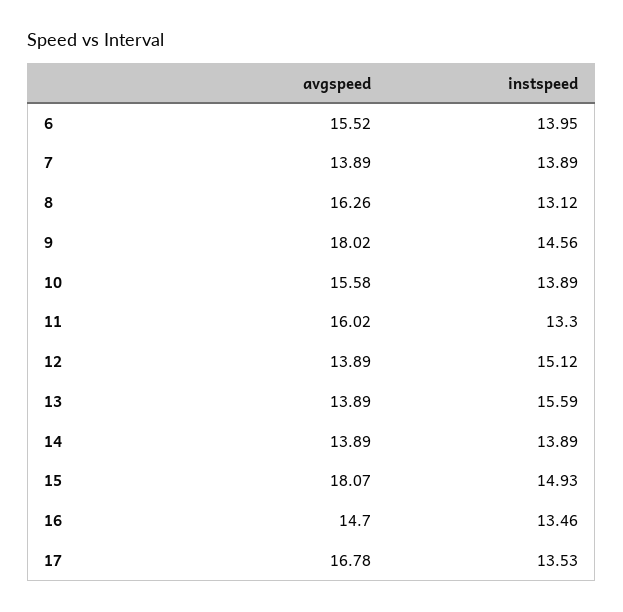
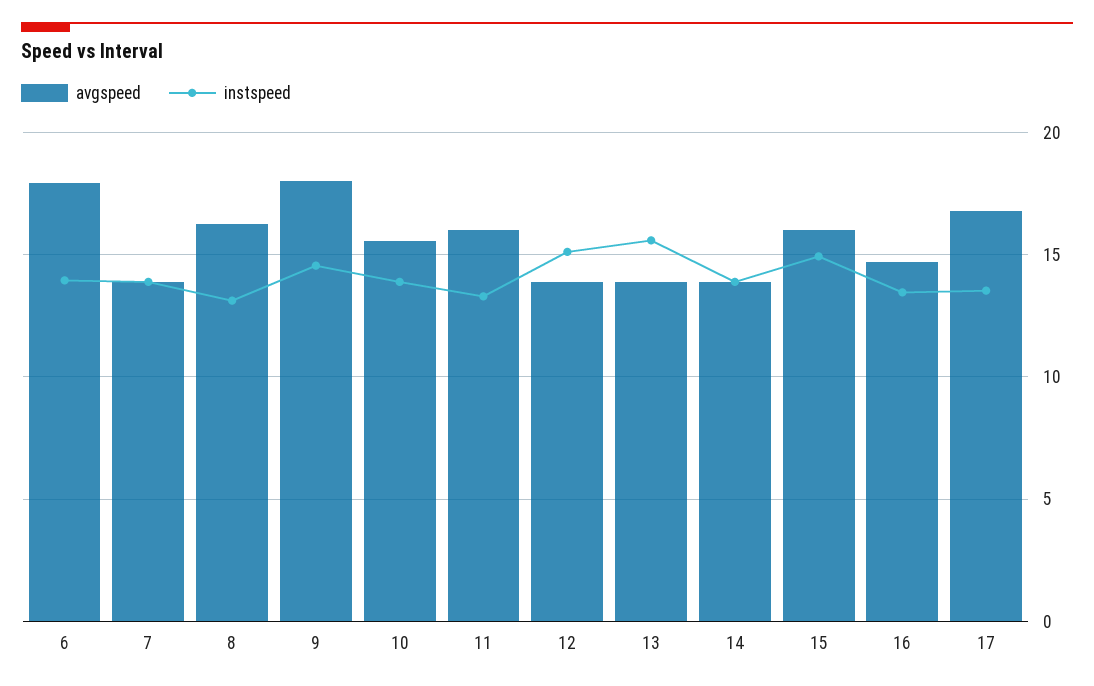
avgspeed, 6: 15.52 -> 18
avgspeed, 15: 18.07 -> 16

